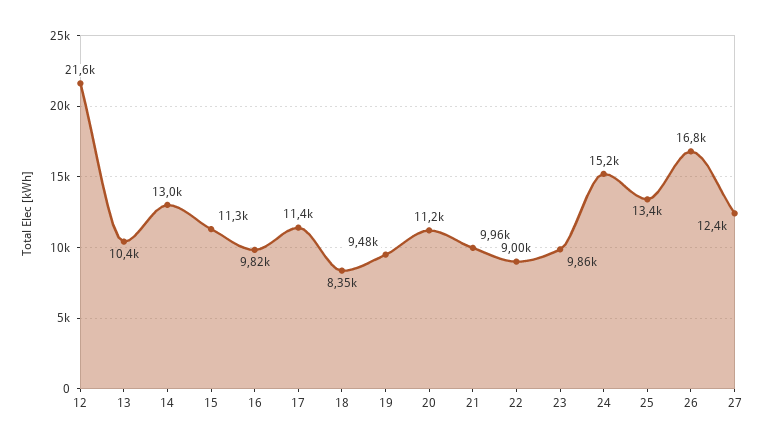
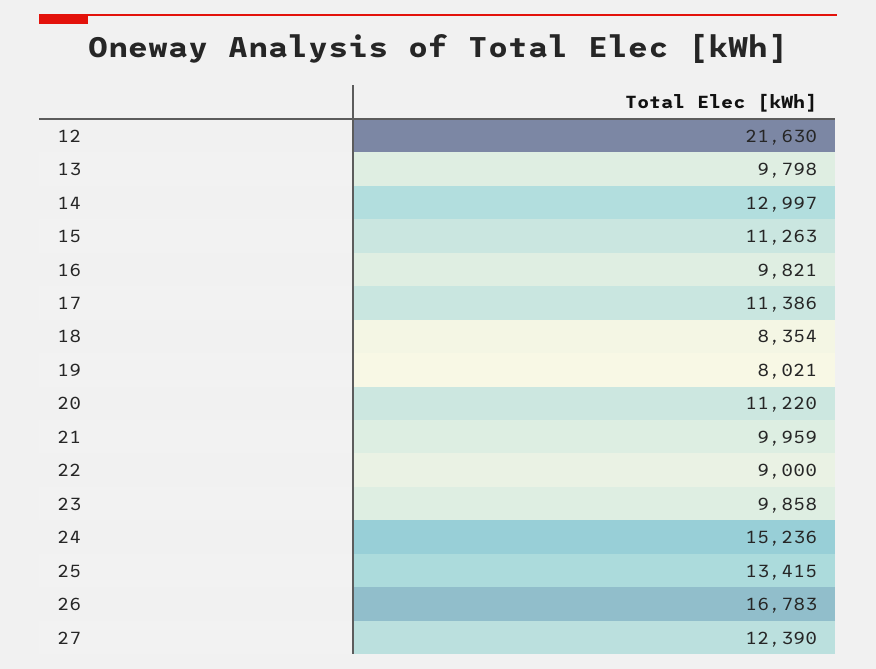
13: 10400 -> 9798
19: 9480 -> 8021

